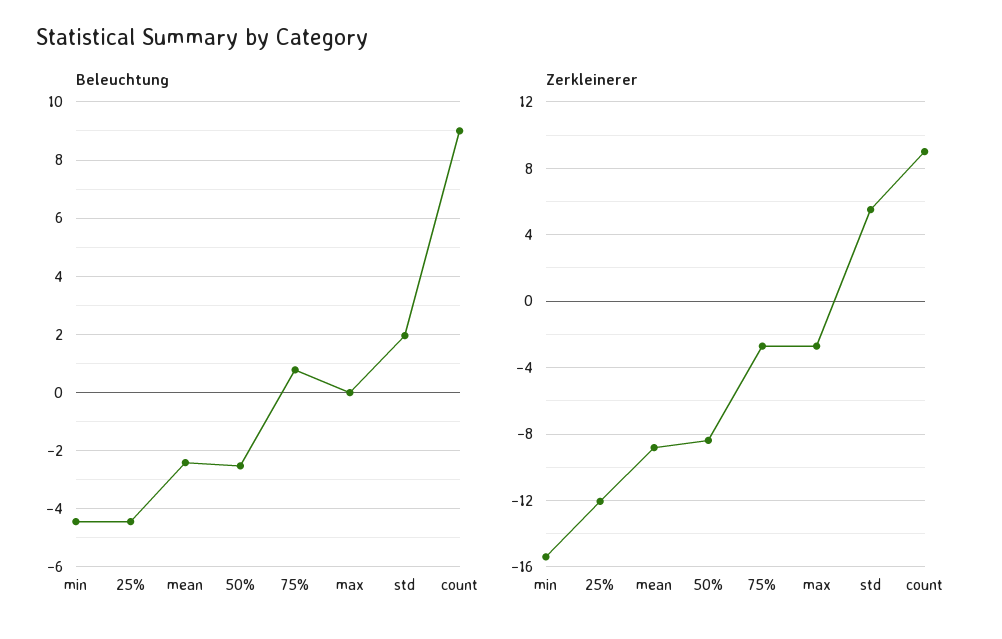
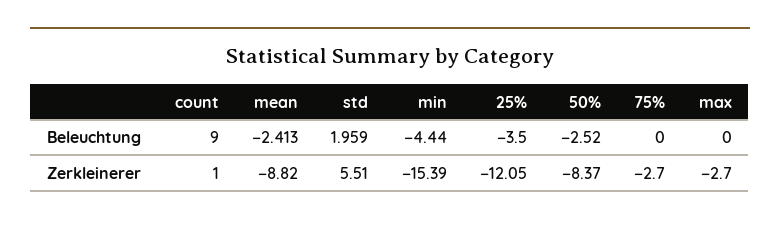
Beleuchtung, 25%: -4.5 -> -3.5
Beleuchtung, 75%: 0.75 -> 0
Zerkleinerer, count: 9 -> 1

